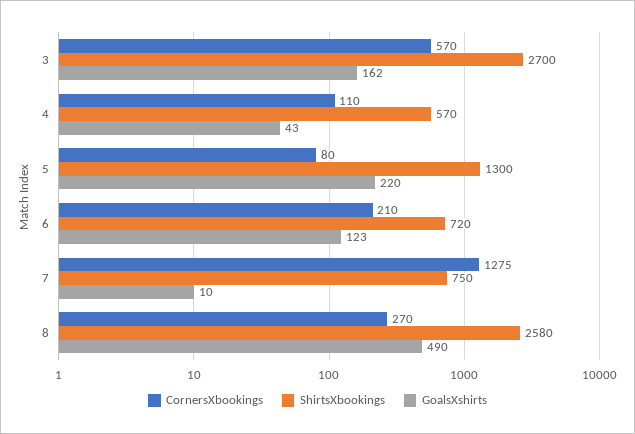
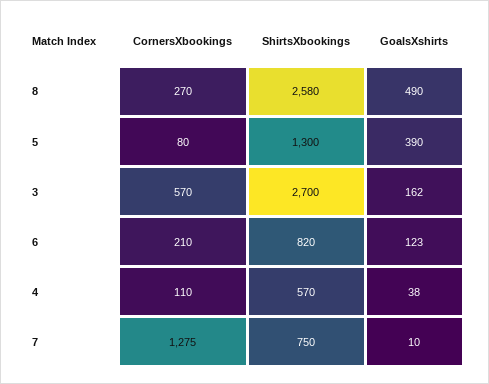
GoalsXshirts, 4: 43 -> 38
GoalsXshirts, 5: 220 -> 390
ShirtsXbookings, 6: 720 -> 820

